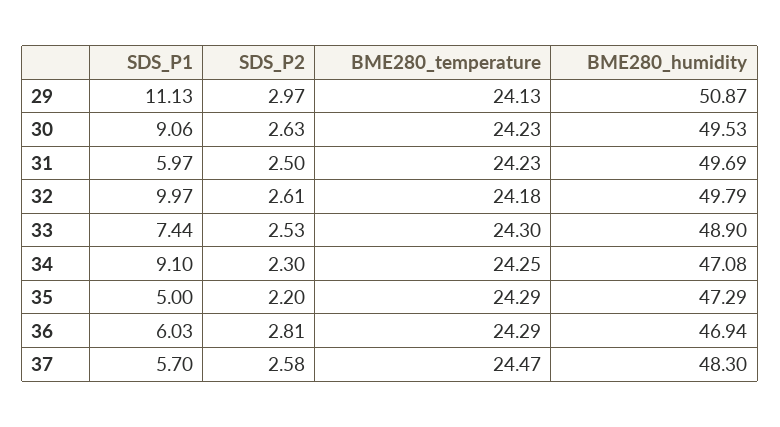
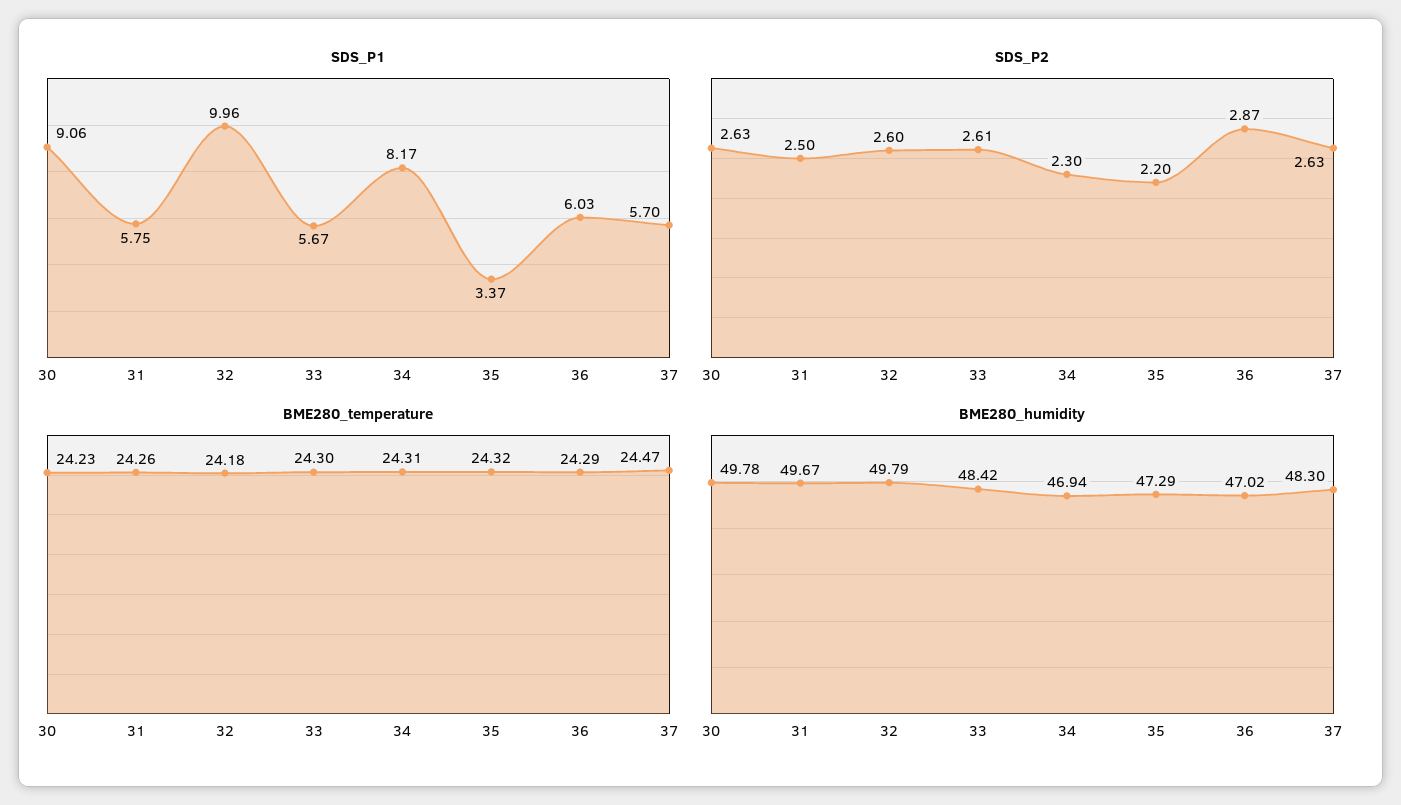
SDS_P1, 29: 11.13 -> none
SDS_P2, 29: 2.97 -> none
BME280_temperature, 29: 24.13 -> none
BME280_humidity, 29: 50.87 -> none
BME280_humidity, 30: 49.53 -> 49.78
SDS_P1, 31: 5.97 -> 5.75
BME280_temperature, 31: 24.23 -> 24.26
BME280_humidity, 31: 49.69 -> 49.67
SDS_P1, 32: 9.97 -> 9.96
SDS_P2, 32: 2.61 -> 2.6
SDS_P1, 33: 7.44 -> 5.67
SDS_P2, 33: 2.53 -> 2.61
BME280_humidity, 33: 48.9 -> 48.42
SDS_P1, 34: 9.1 -> 8.17
BME280_temperature, 34: 24.25 -> 24.31
BME280_humidity, 34: 47.08 -> 46.94
SDS_P1, 35: 5 -> 3.37
BME280_temperature, 35: 24.29 -> 24.32
SDS_P2, 36: 2.81 -> 2.87
BME280_humidity, 36: 46.94 -> 47.02
SDS_P2, 37: 2.58 -> 2.63

